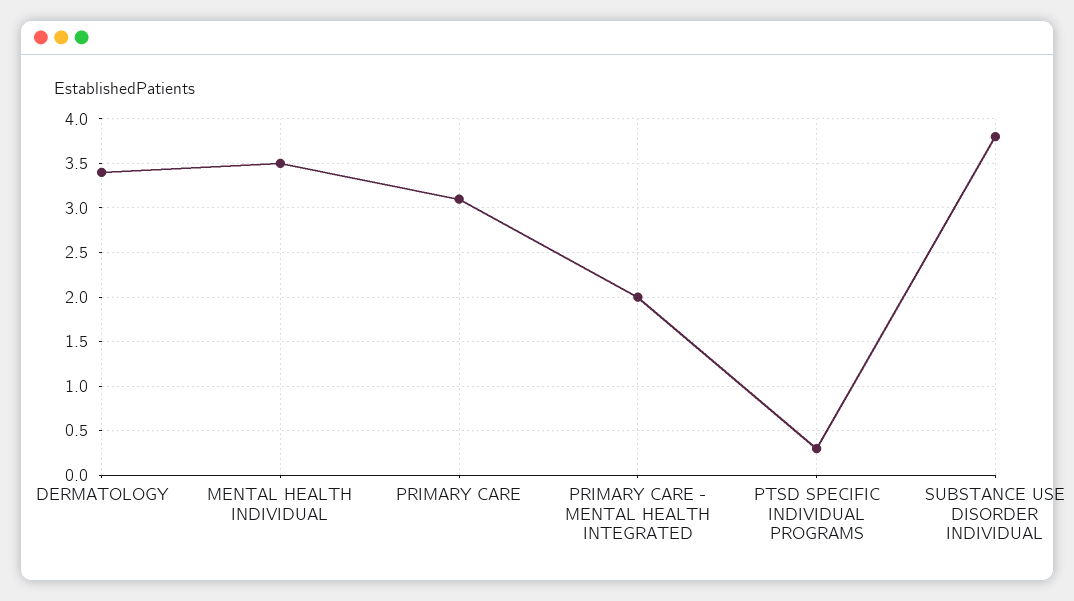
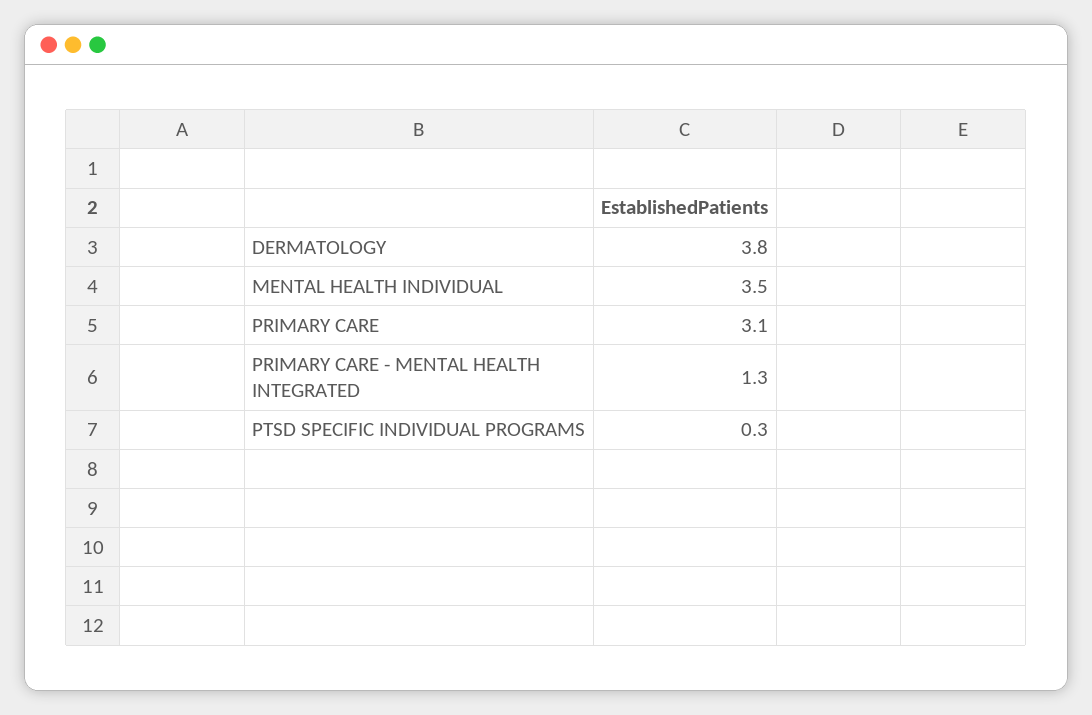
DERMATOLOGY: 3.4 -> 3.8
PRIMARY CARE - MENTAL HEALTH INTEGRATED: 2 -> 1.3
SUBSTANCE USE DISORDER INDIVIDUAL: 3.8 -> none

